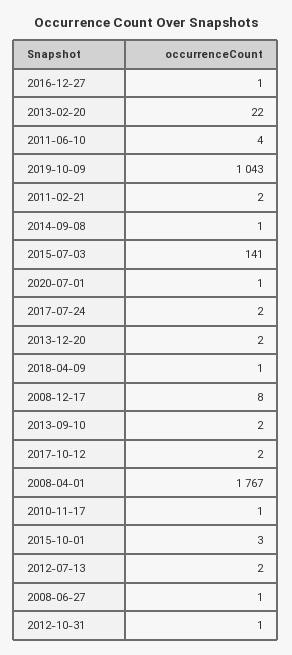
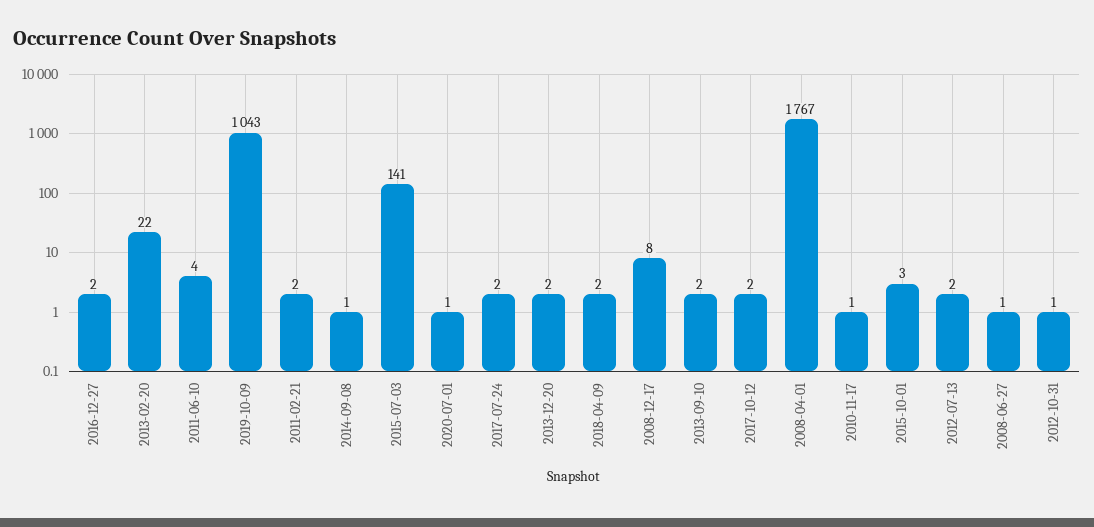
2016-12-27: 1 -> 2
2018-04-09: 1 -> 2

